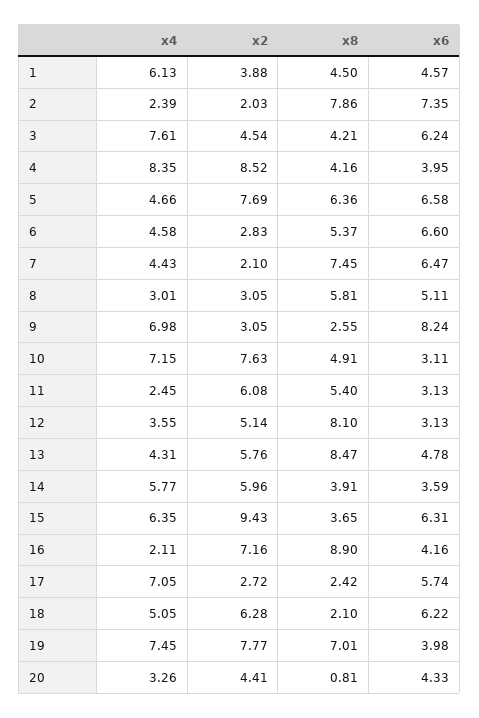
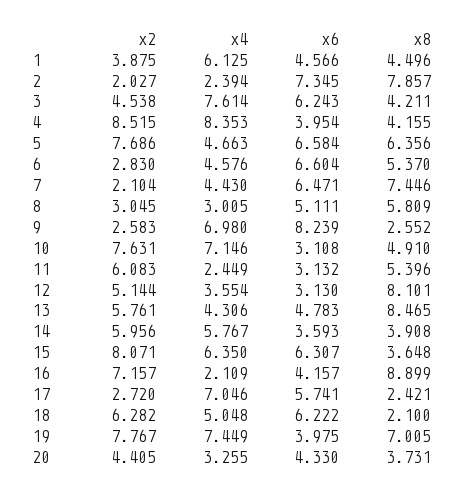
x2, 9: 3.05 -> 2.583
x2, 15: 9.43 -> 8.071
x8, 20: 0.81 -> 3.731

